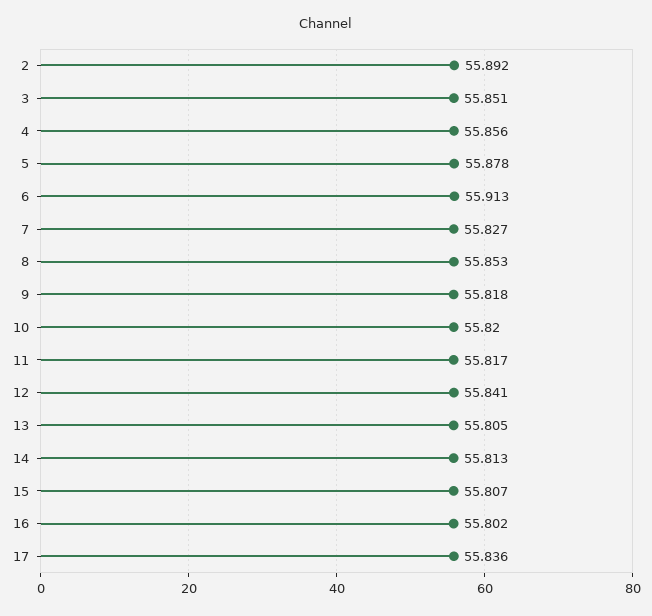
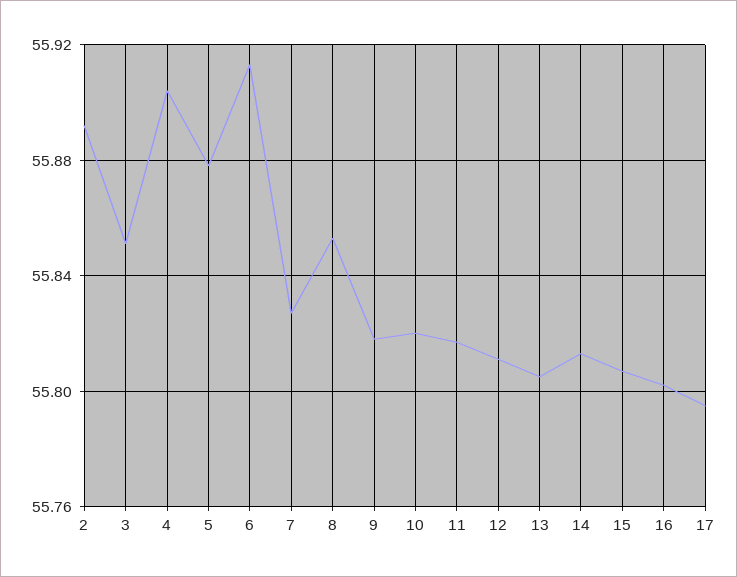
4: 55.856 -> 55.905
12: 55.841 -> 55.81
17: 55.836 -> 55.795

